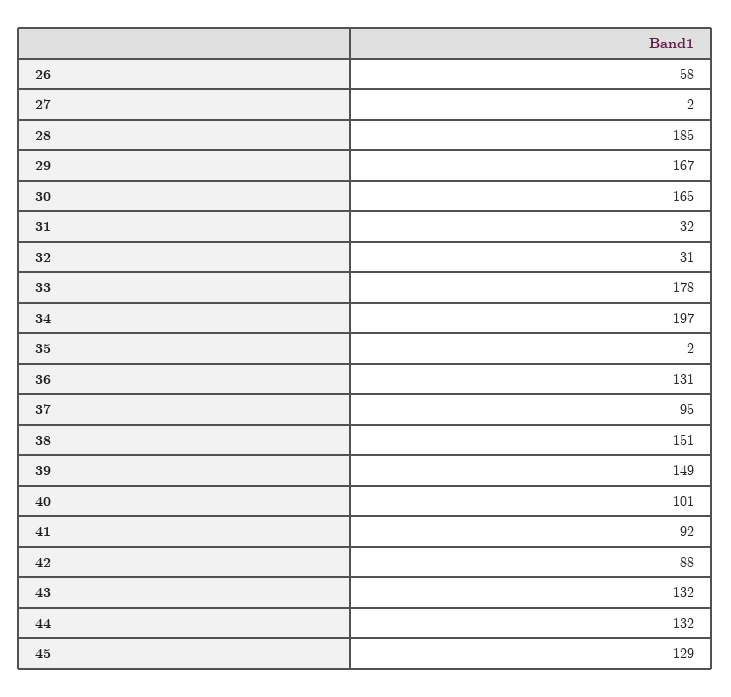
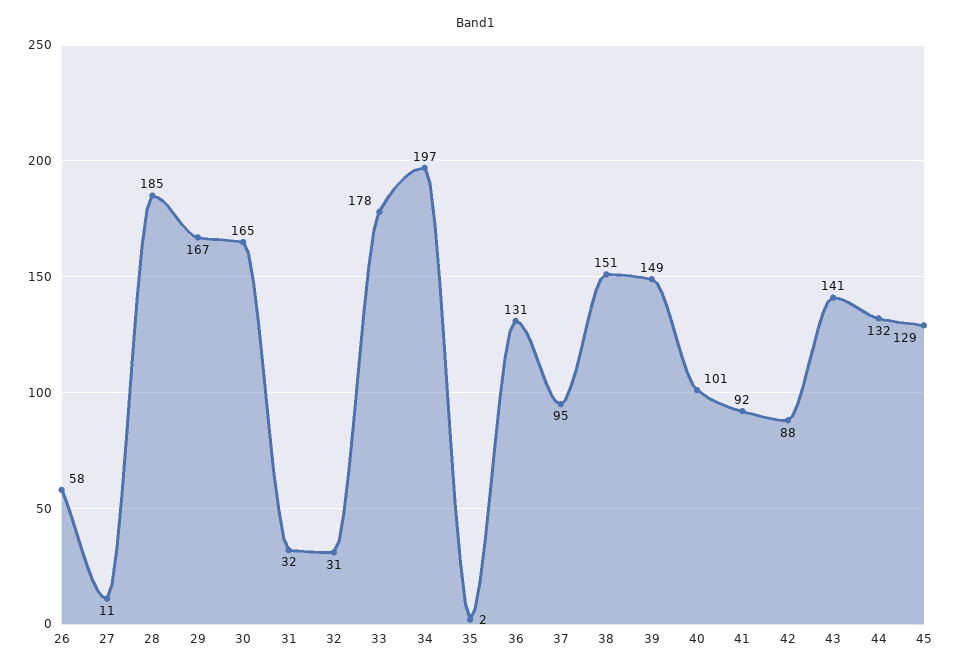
27: 2 -> 11
43: 132 -> 141

